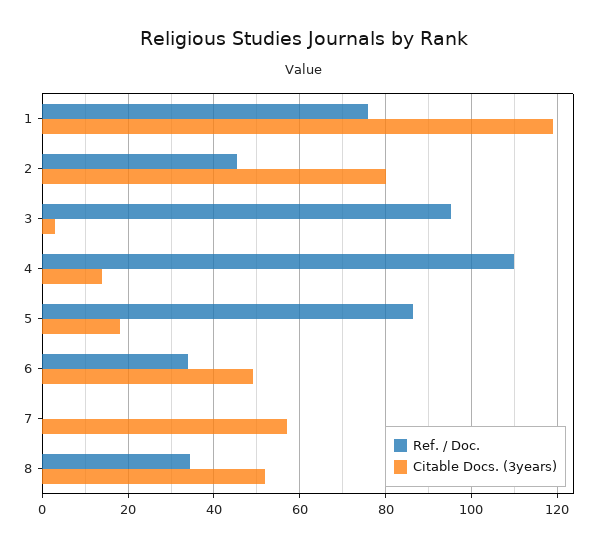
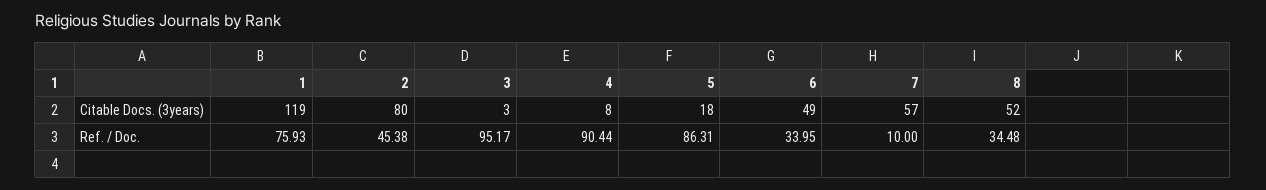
Ref. / Doc., 4: 110 -> 90.44
Citable Docs. (3years), 4: 14 -> 8
Ref. / Doc., 7: 0 -> 10

